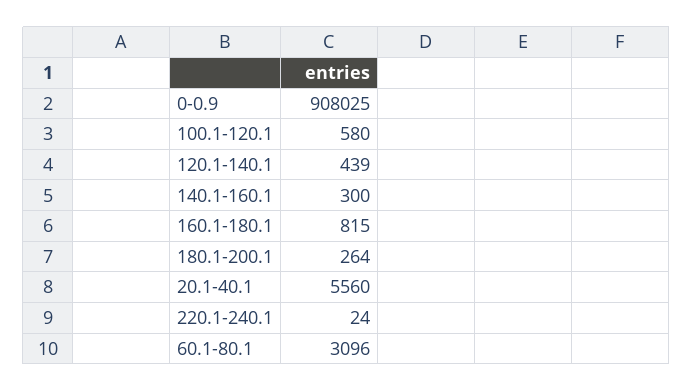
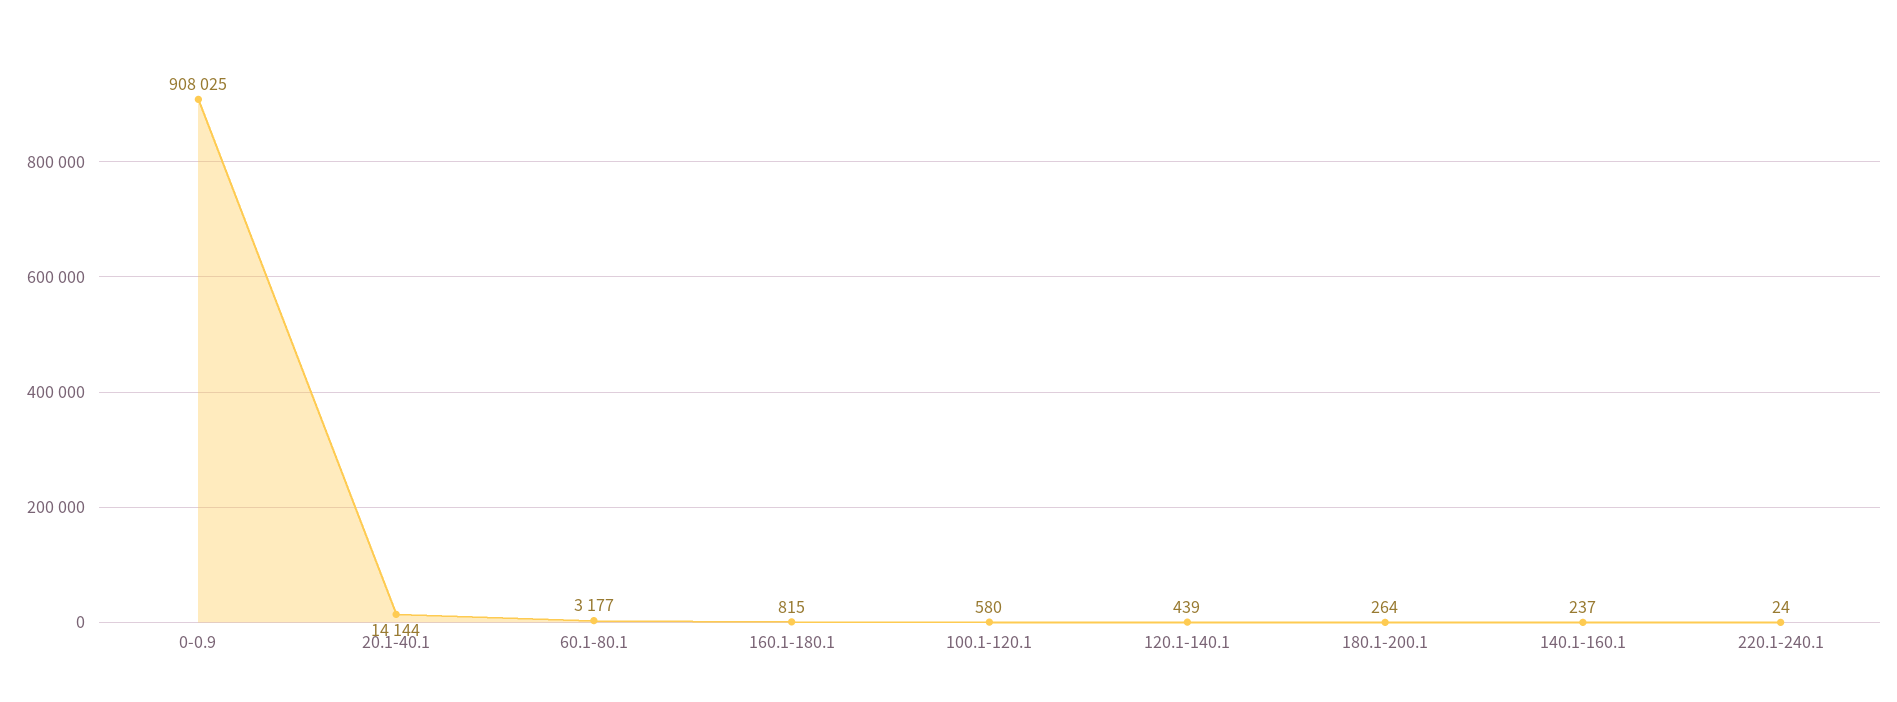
140.1-160.1: 300 -> 237
20.1-40.1: 5560 -> 14144
60.1-80.1: 3096 -> 3177

